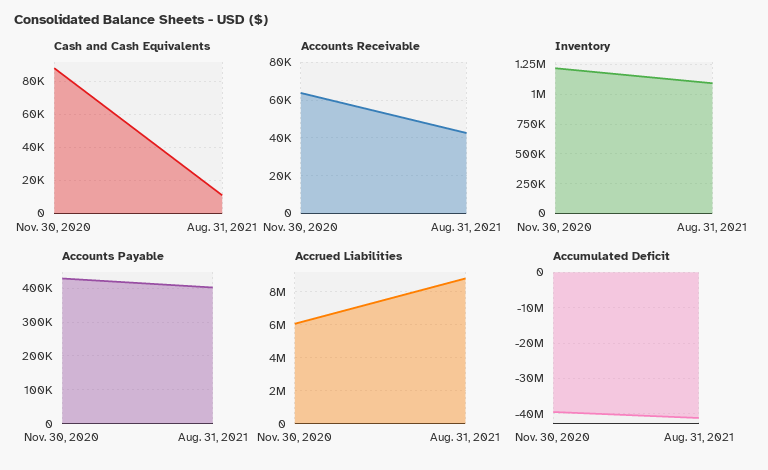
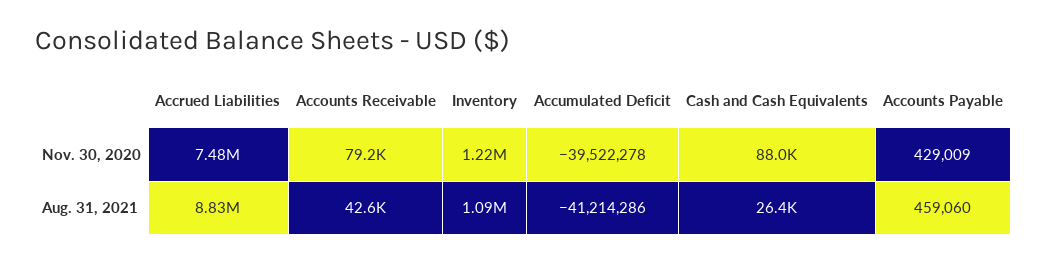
Cash and Cash Equivalents, Aug. 31, 2021: 10000 -> 26400
Accounts Receivable, Nov. 30, 2020: 65000 -> 79200
Accounts Payable, Aug. 31, 2021: 400000 -> 459060
Accrued Liabilities, Nov. 30, 2020: 6000000 -> 7480000

